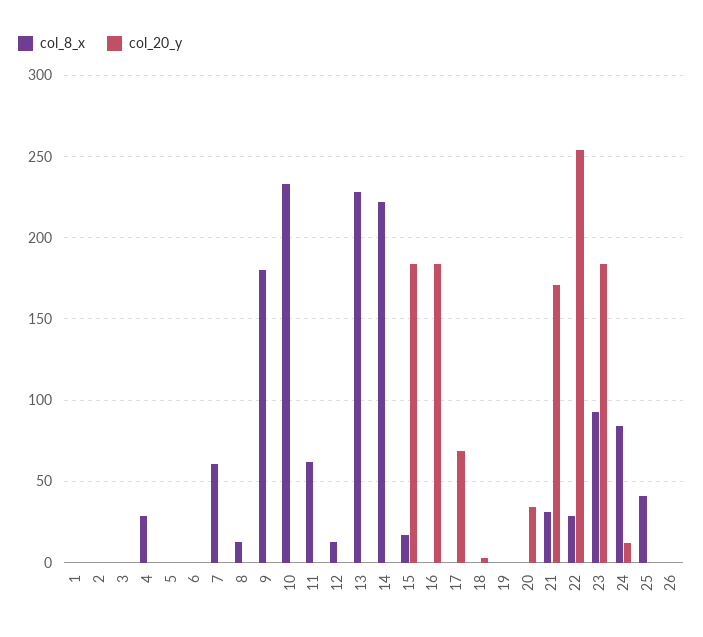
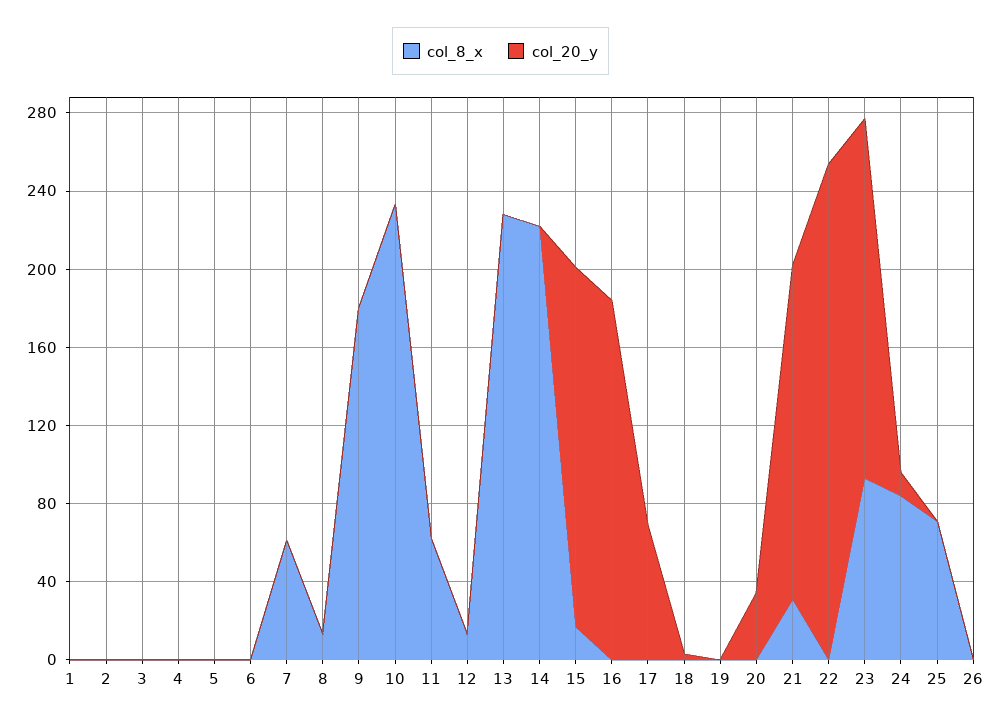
col_8_x, 4: 30 -> 0
col_8_x, 22: 30 -> 0
col_8_x, 25: 40 -> 70

